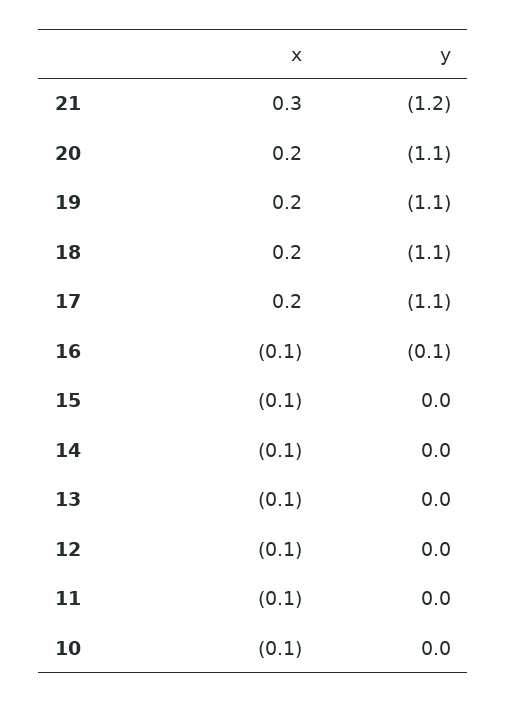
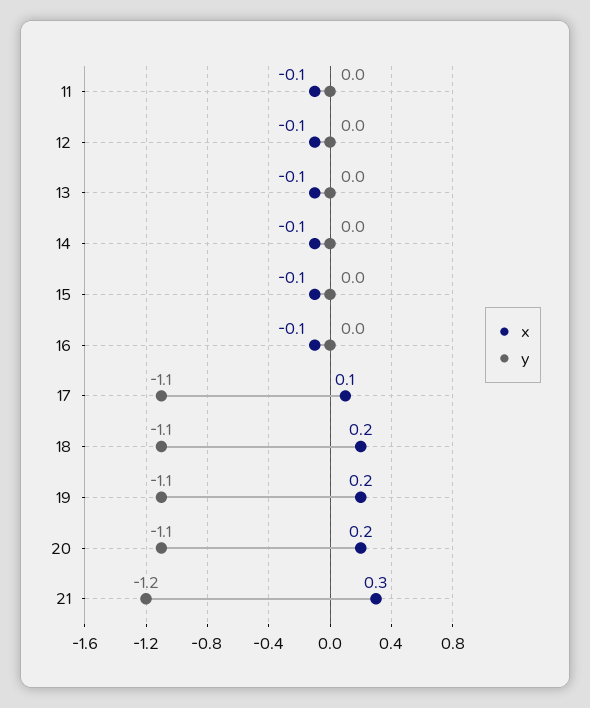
x, 17: 0.2 -> 0.1
y, 16: -0.1 -> 0
x, 10: -0.1 -> none
y, 10: 0 -> none

